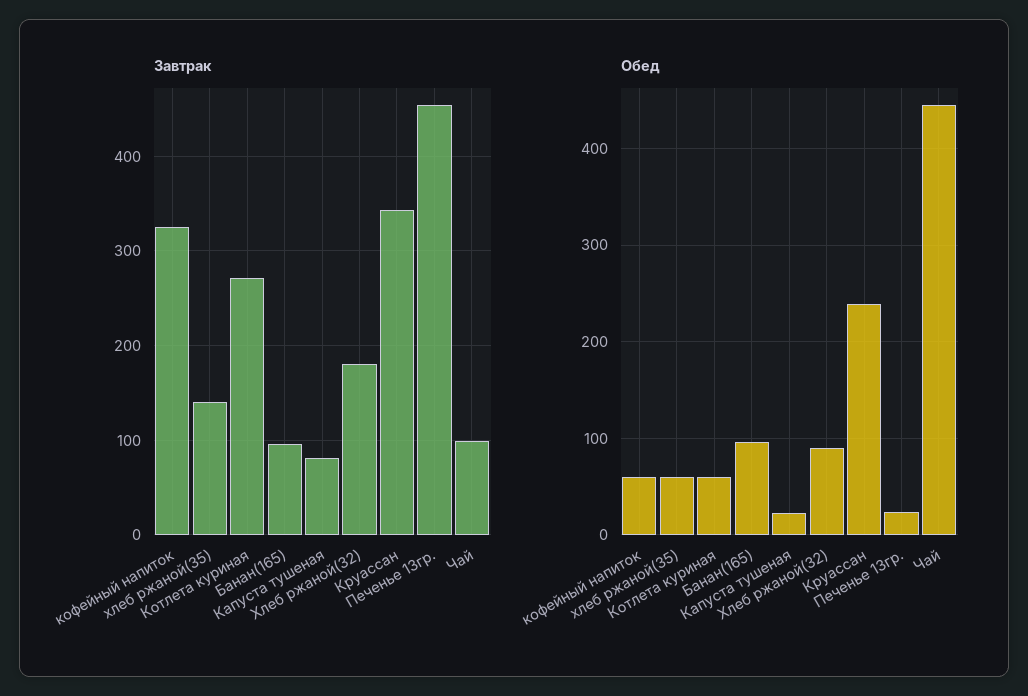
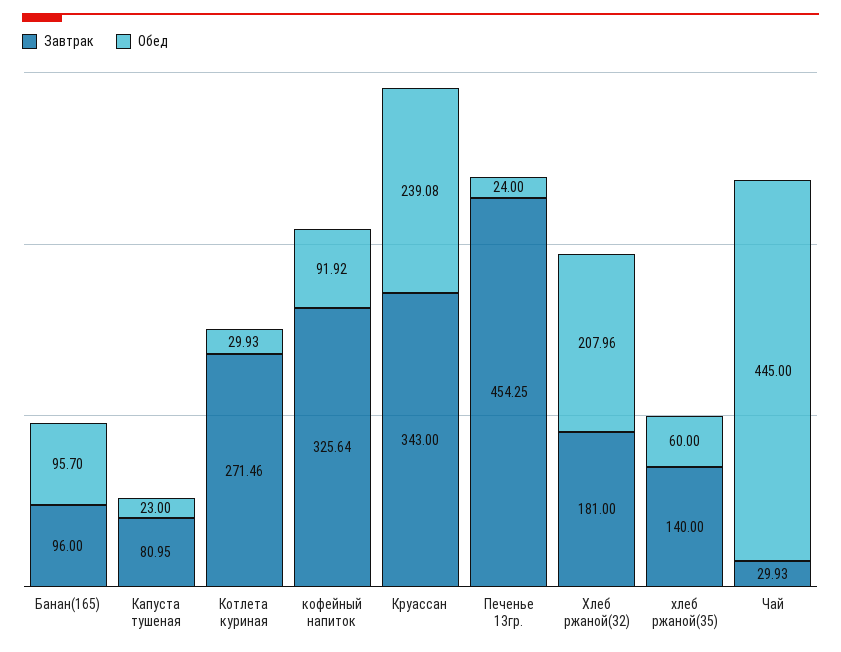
Завтрак, Чай: 100 -> 29.93
Обед, кофейный напиток: 60 -> 91.92
Обед, Котлета куриная: 60 -> 29.93
Обед, Хлеб ржаной(32): 90 -> 207.96

